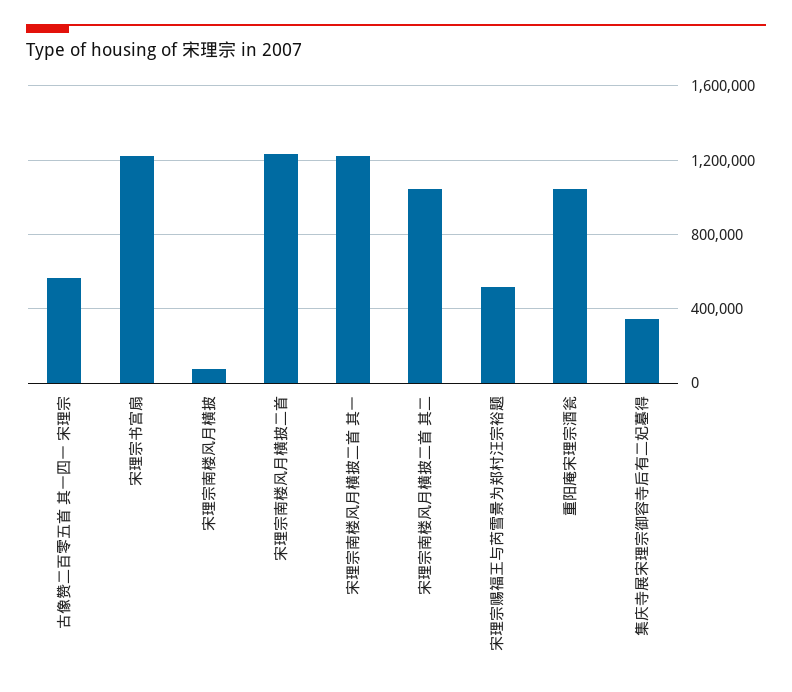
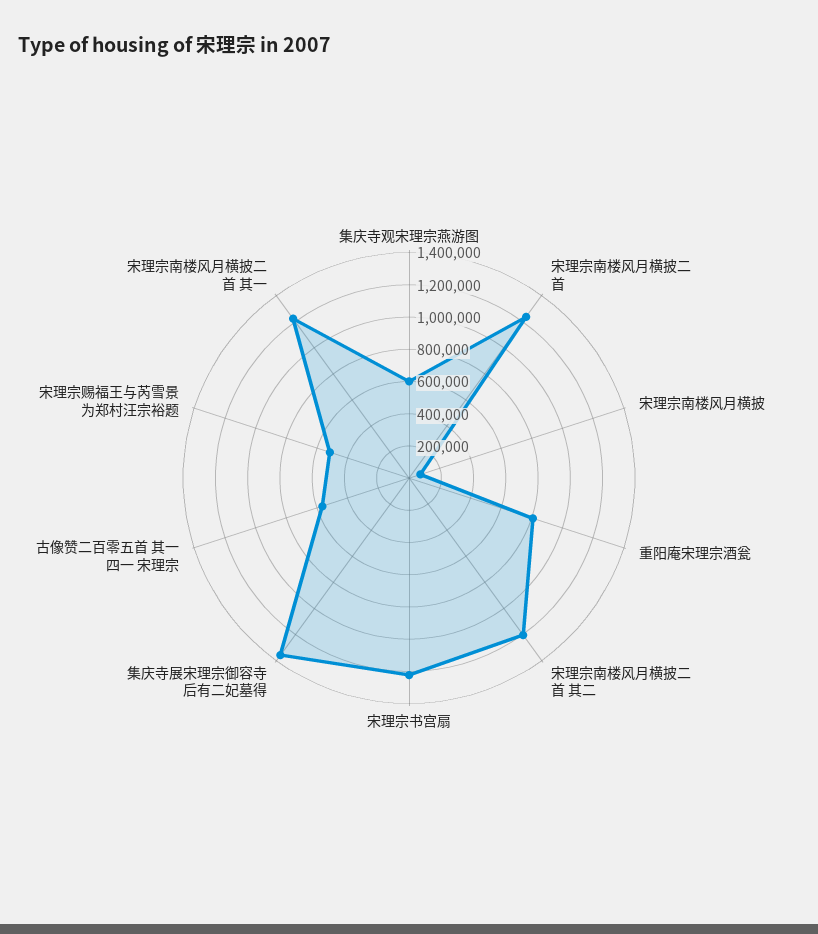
宋理宗南楼风月横披二首 其二: 1050000 -> 1200000
重阳庵宋理宗酒瓮: 1050000 -> 800000
集庆寺展宋理宗御容寺后有二妃墓得: 350000 -> 1350000
集庆寺观宋理宗燕游图: none -> 600000

